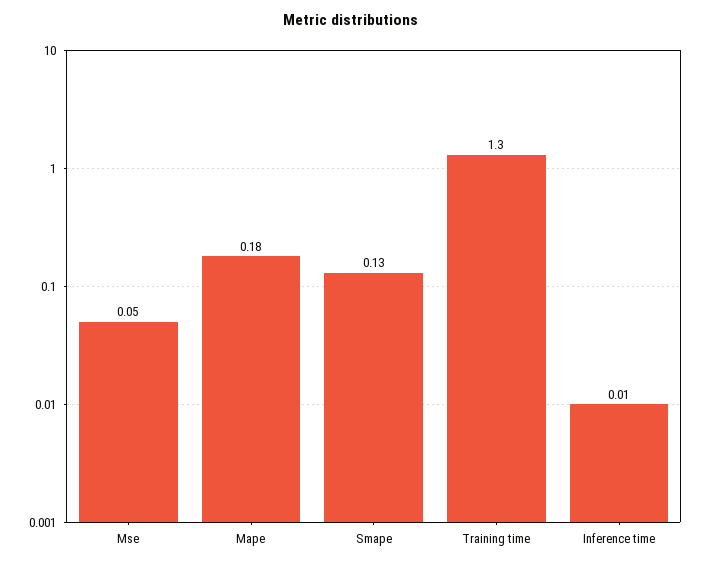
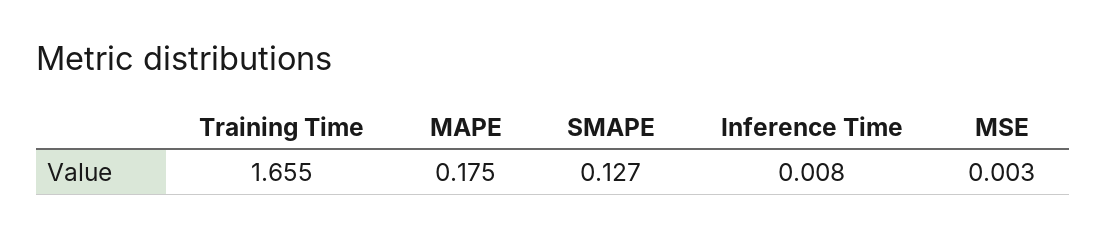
Mse: 0.05 -> 0.003
Training time: 1.3 -> 1.655

